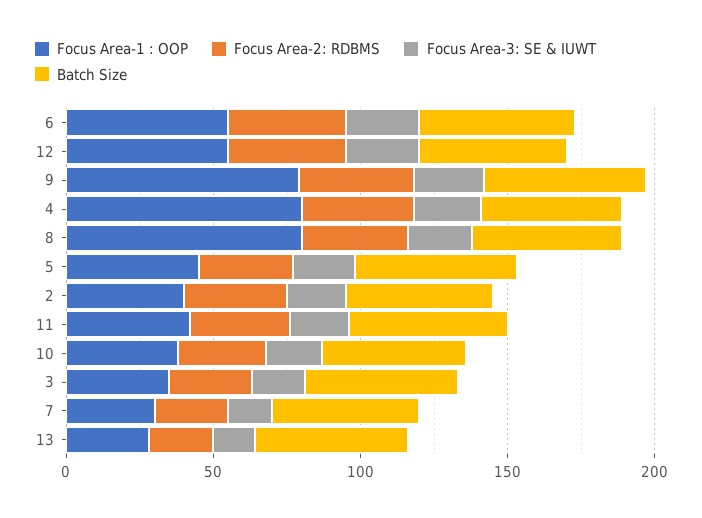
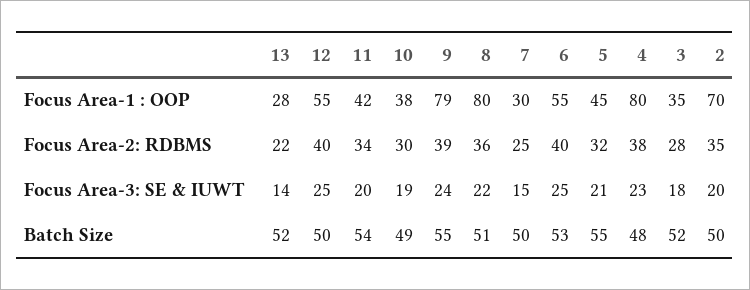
Focus Area-1 : OOP, 2: 40 -> 70

